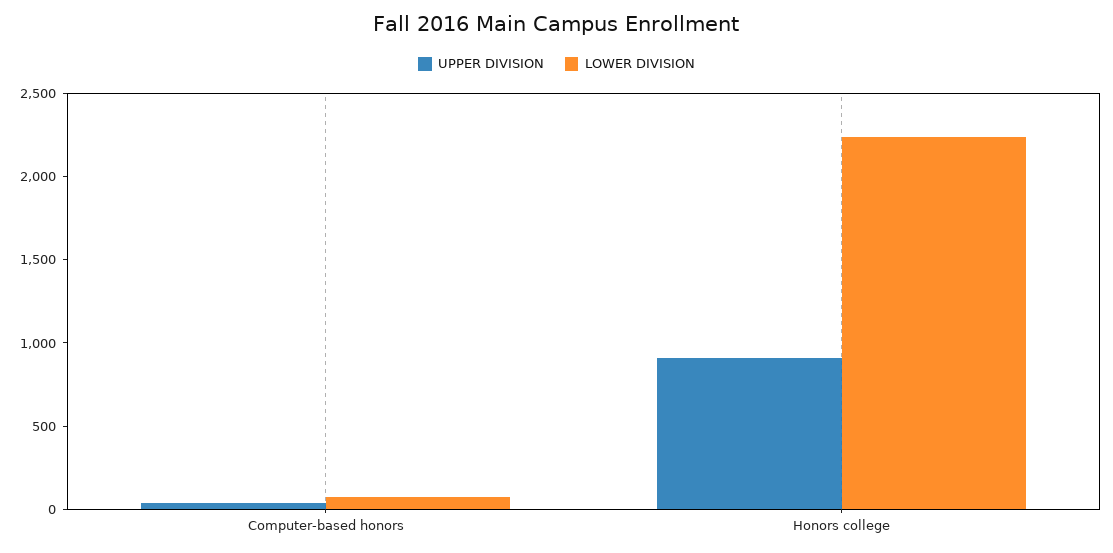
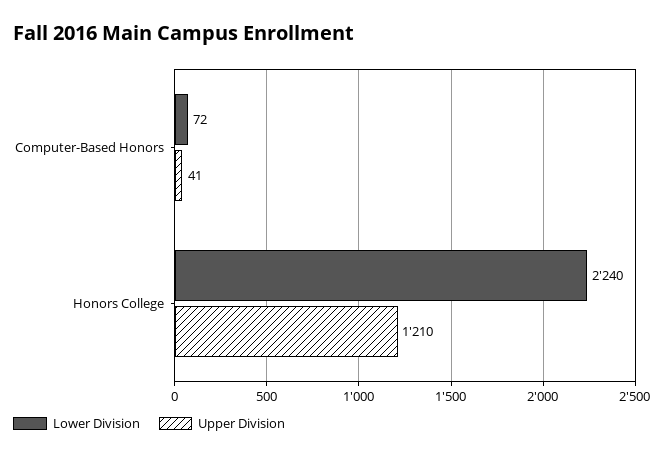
UPPER DIVISION, Honors college: 900 -> 1210

